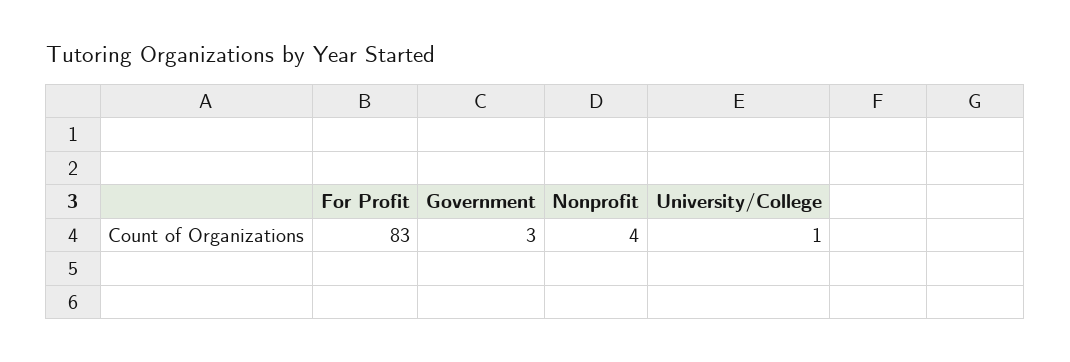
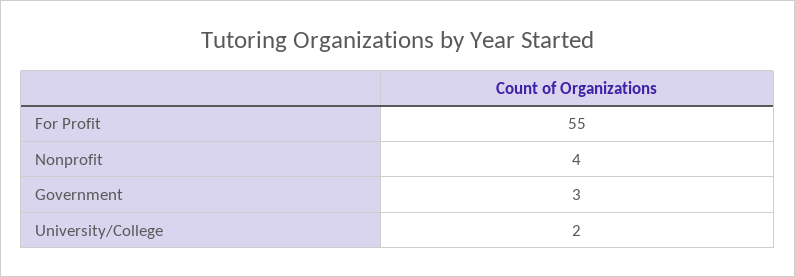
For Profit: 83 -> 55
University/College: 1 -> 2

